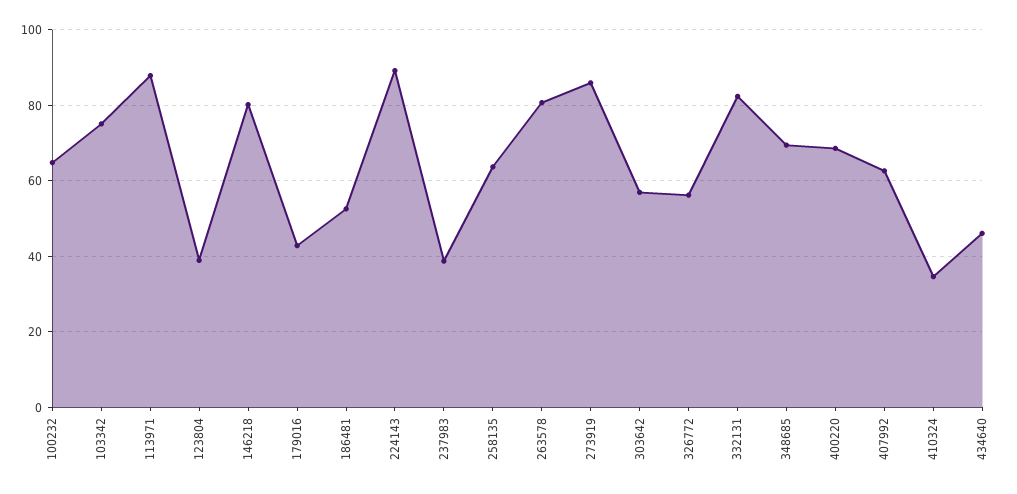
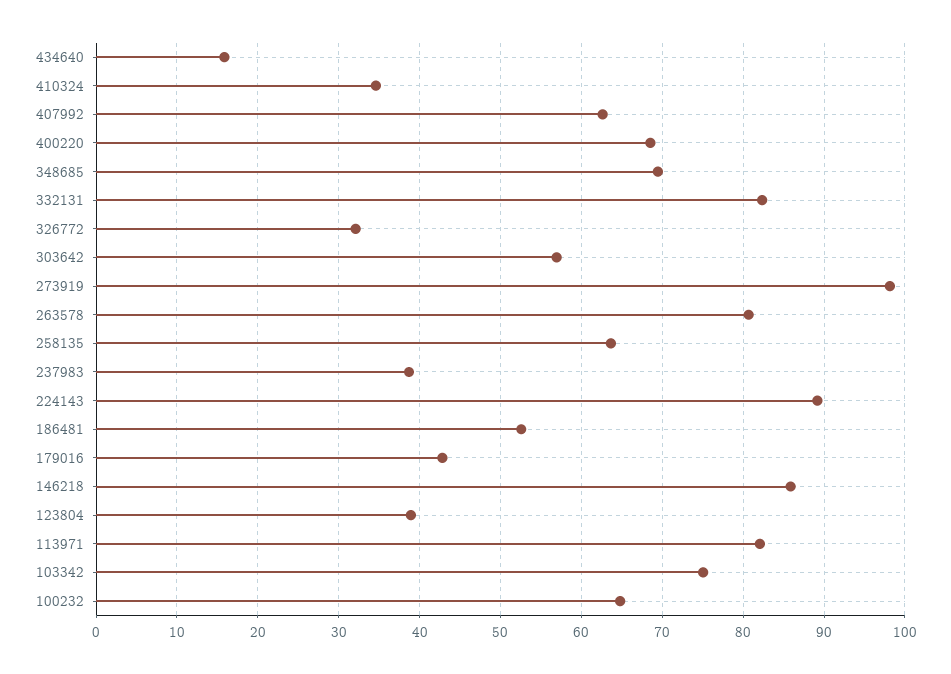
113971: 88 -> 82
146218: 80 -> 86
273919: 86 -> 98
326772: 56 -> 32
434640: 46 -> 16

